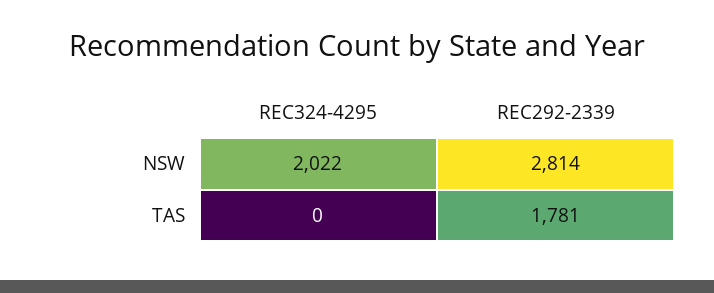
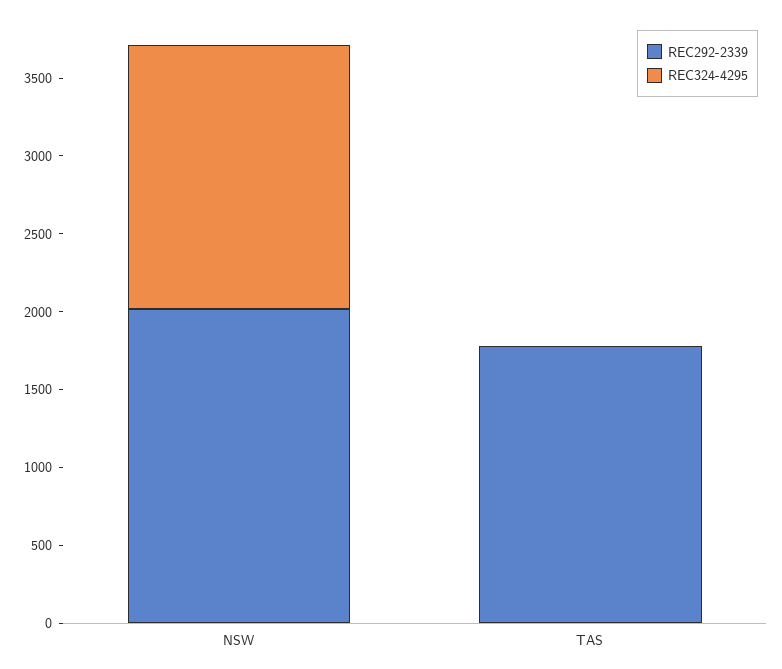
REC324-4295, NSW: 2022 -> 1700
REC292-2339, NSW: 2814 -> 2000

